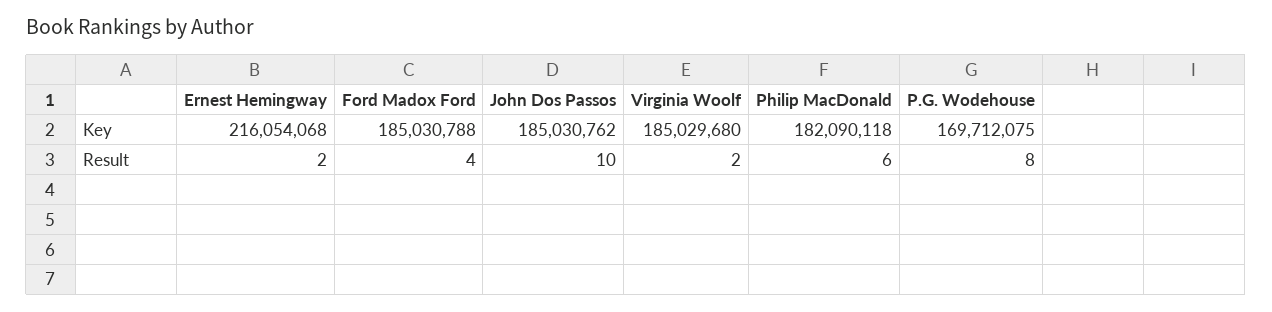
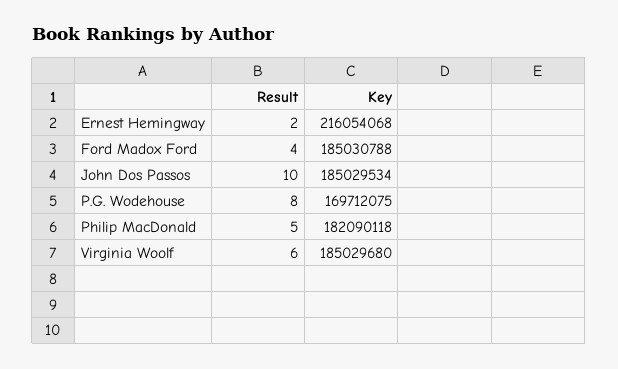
John Dos Passos, Key: 185030762 -> 185029534
Virginia Woolf, Result: 2 -> 6
Philip MacDonald, Result: 6 -> 5

